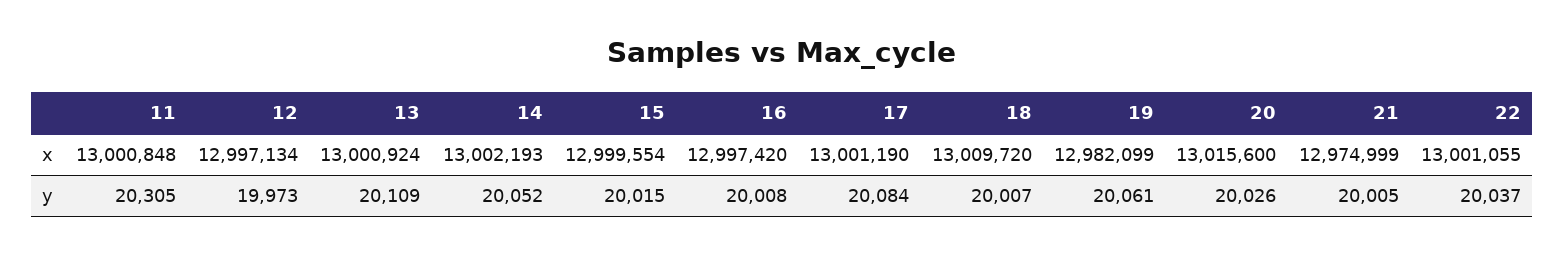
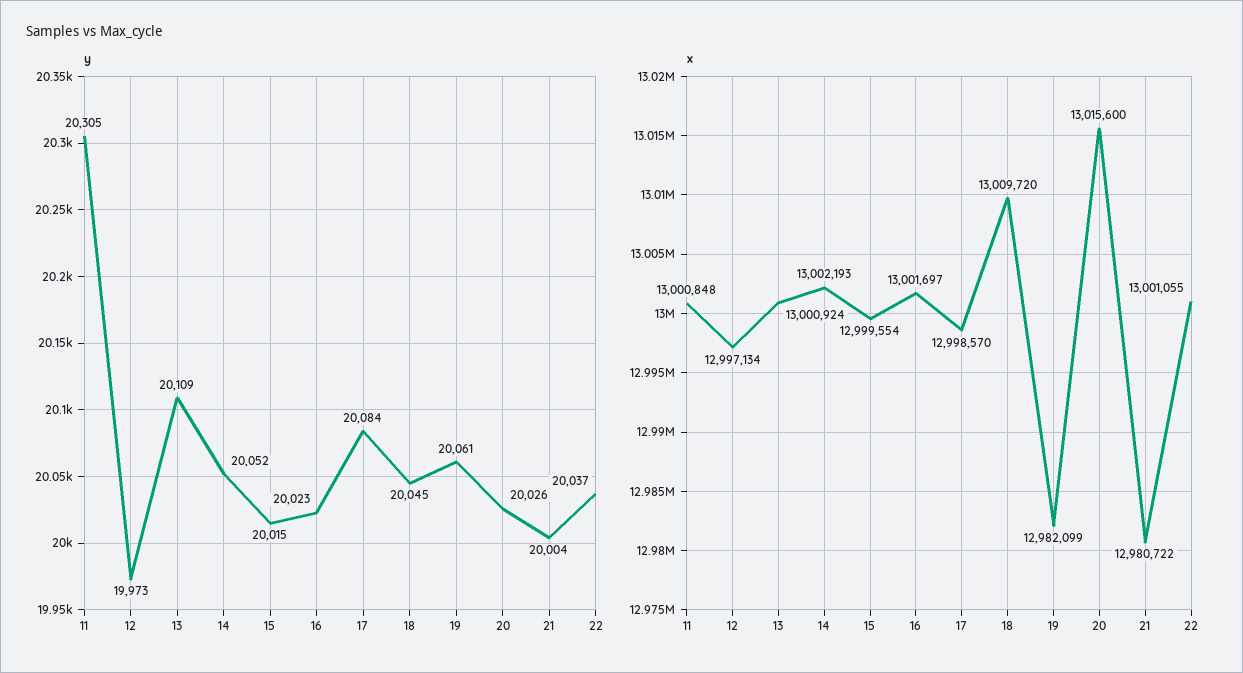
x, 16: 12997420 -> 13001697
x, 17: 13001190 -> 12998570
x, 21: 12974999 -> 12980722
y, 16: 20008 -> 20023
y, 18: 20007 -> 20045
y, 21: 20005 -> 20004

